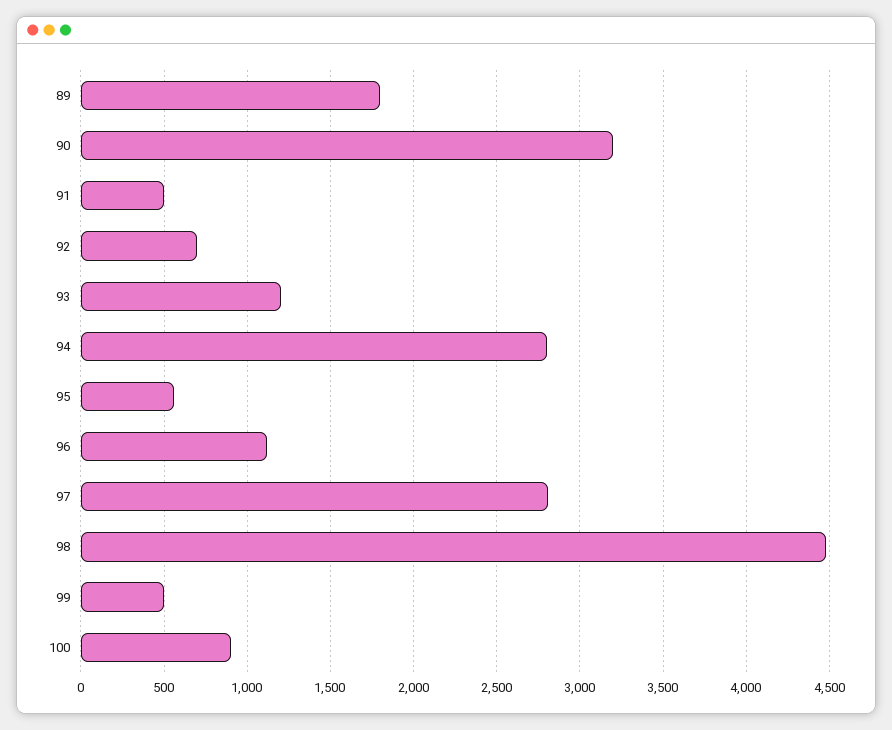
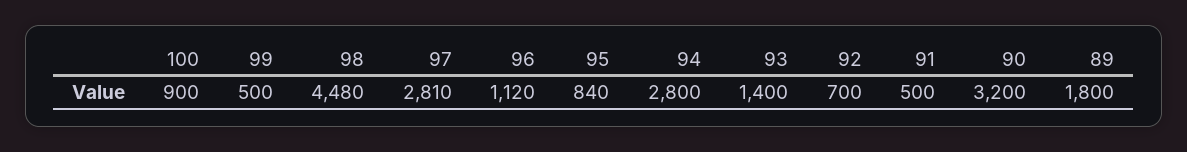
93: 1200 -> 1400
95: 550 -> 840

